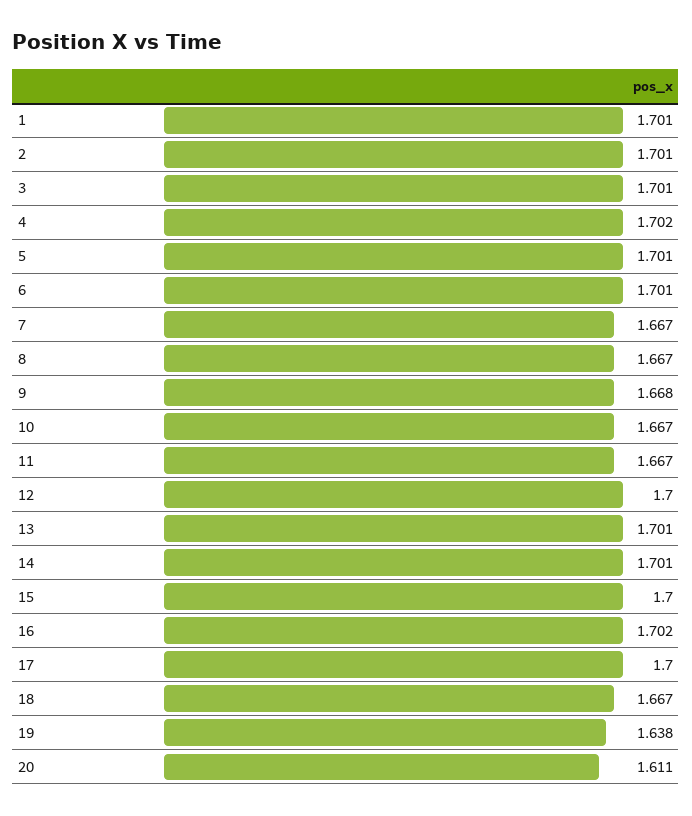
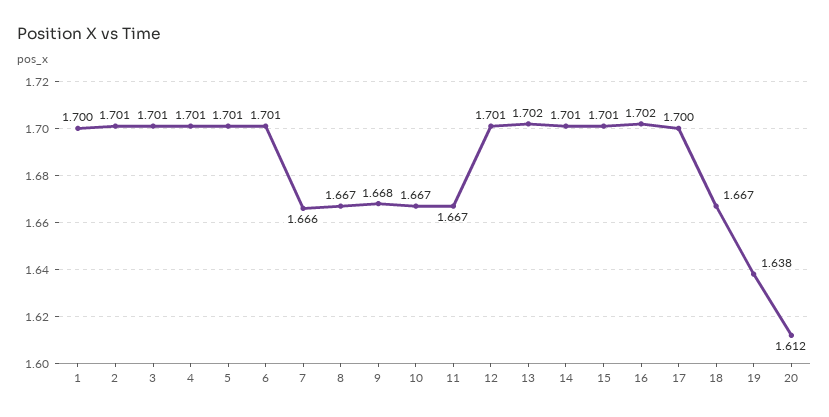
1: 1.701 -> 1.7
4: 1.702 -> 1.701
7: 1.667 -> 1.666
12: 1.7 -> 1.701
13: 1.701 -> 1.702
15: 1.7 -> 1.701
20: 1.611 -> 1.612

